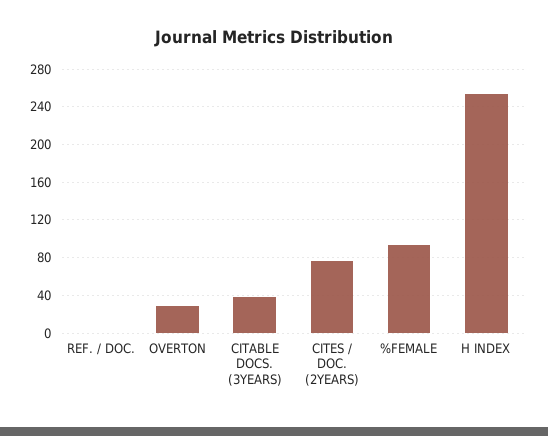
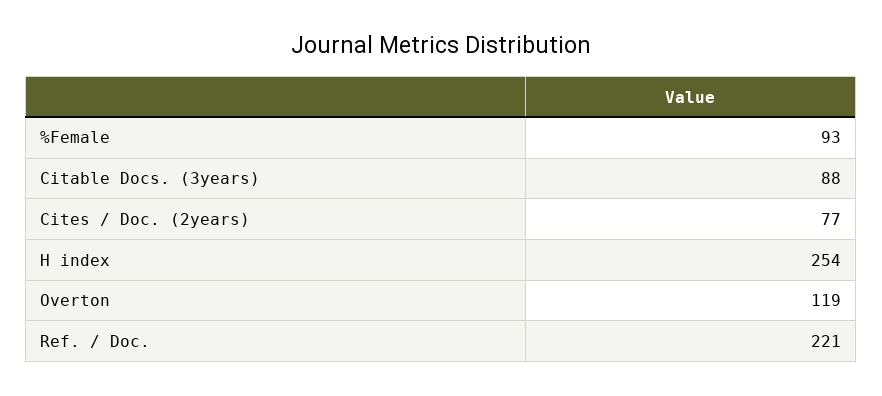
REF. / DOC.: 0 -> 221
OVERTON: 30 -> 119
CITABLE DOCS. (3YEARS): 40 -> 88

